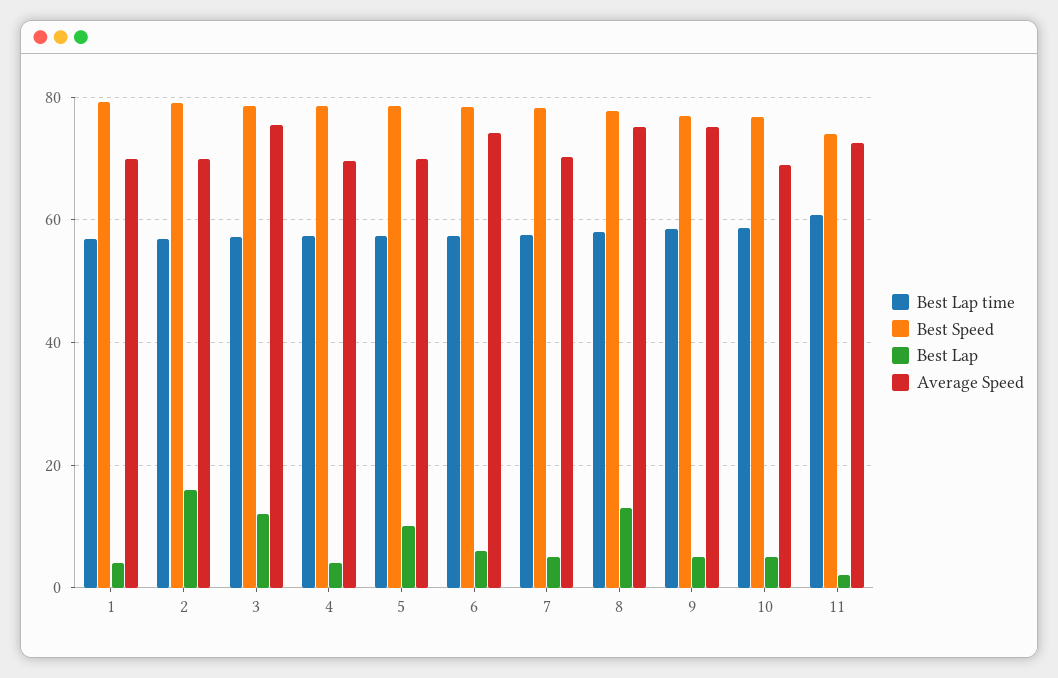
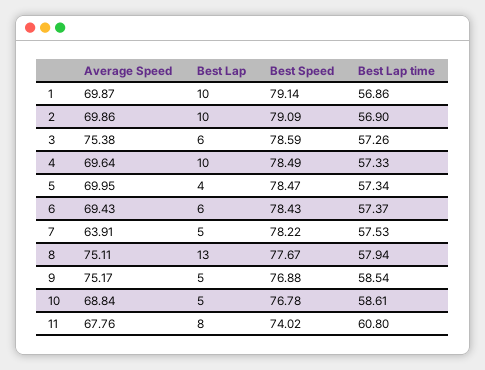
Best Lap, 1: 4 -> 10
Best Lap, 2: 16 -> 10
Best Lap, 3: 12 -> 6
Best Lap, 4: 4 -> 10
Best Lap, 5: 10 -> 4
Average Speed, 6: 74 -> 69.43
Average Speed, 7: 70 -> 63.91
Best Lap, 11: 2 -> 8
Average Speed, 11: 72 -> 67.76

